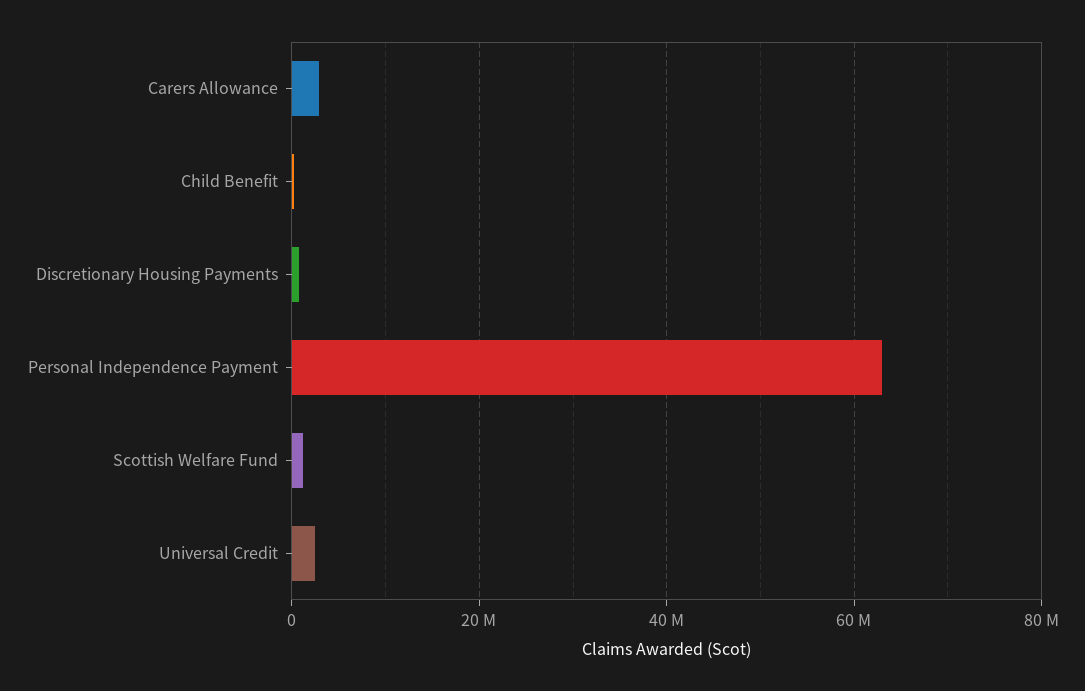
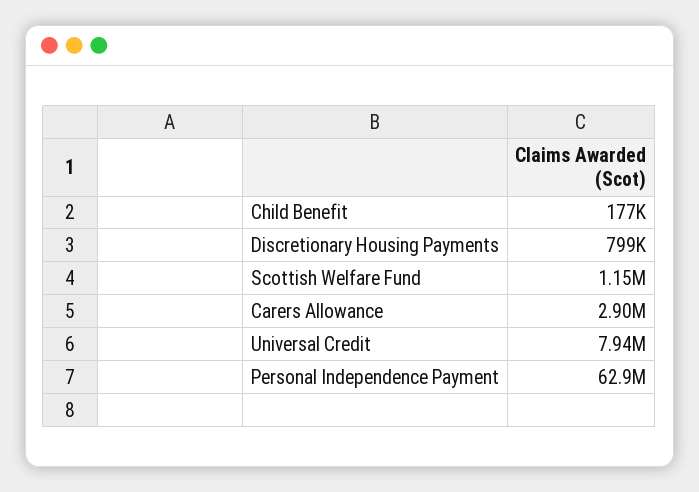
Universal Credit: 2000000 -> 7940000

